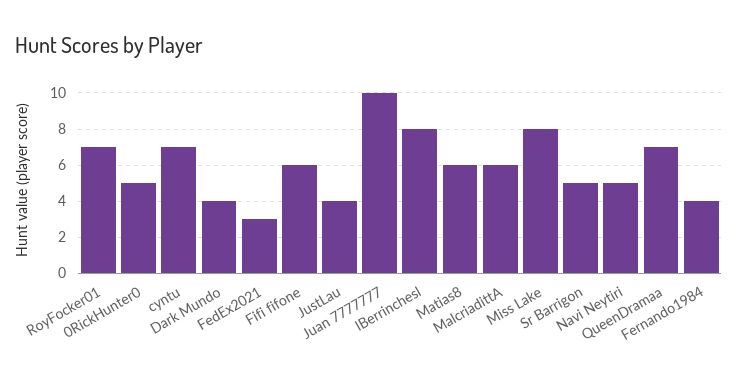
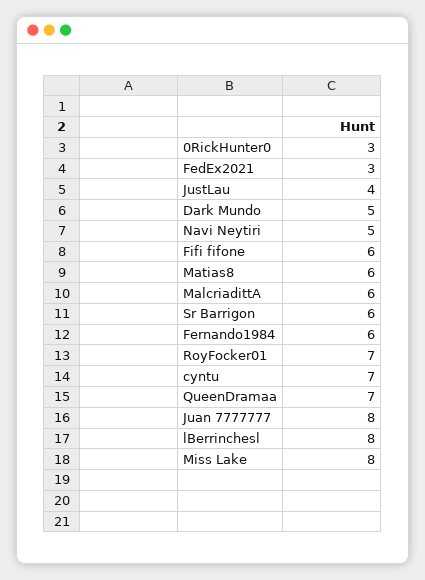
0RickHunter0: 5 -> 3
Dark Mundo: 4 -> 5
Juan 7777777: 10 -> 8
Sr Barrigon: 5 -> 6
Fernando1984: 4 -> 6

